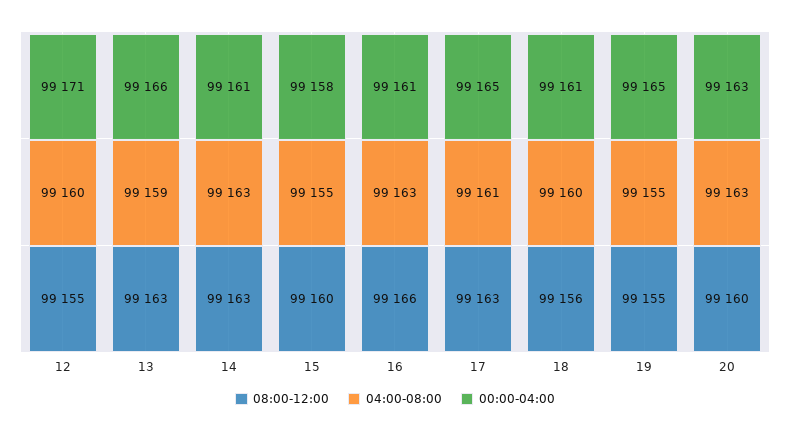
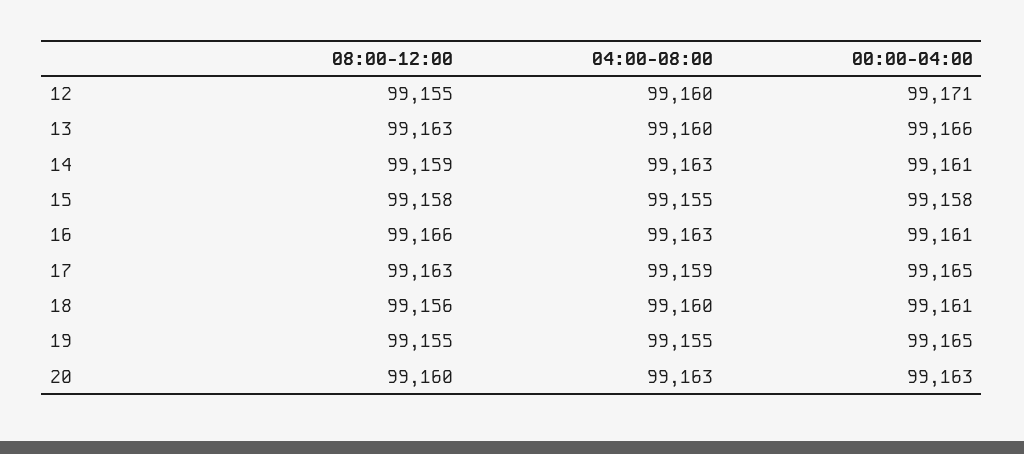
04:00-08:00, 13: 99159 -> 99160
08:00-12:00, 14: 99163 -> 99159
08:00-12:00, 15: 99160 -> 99158
04:00-08:00, 17: 99161 -> 99159

